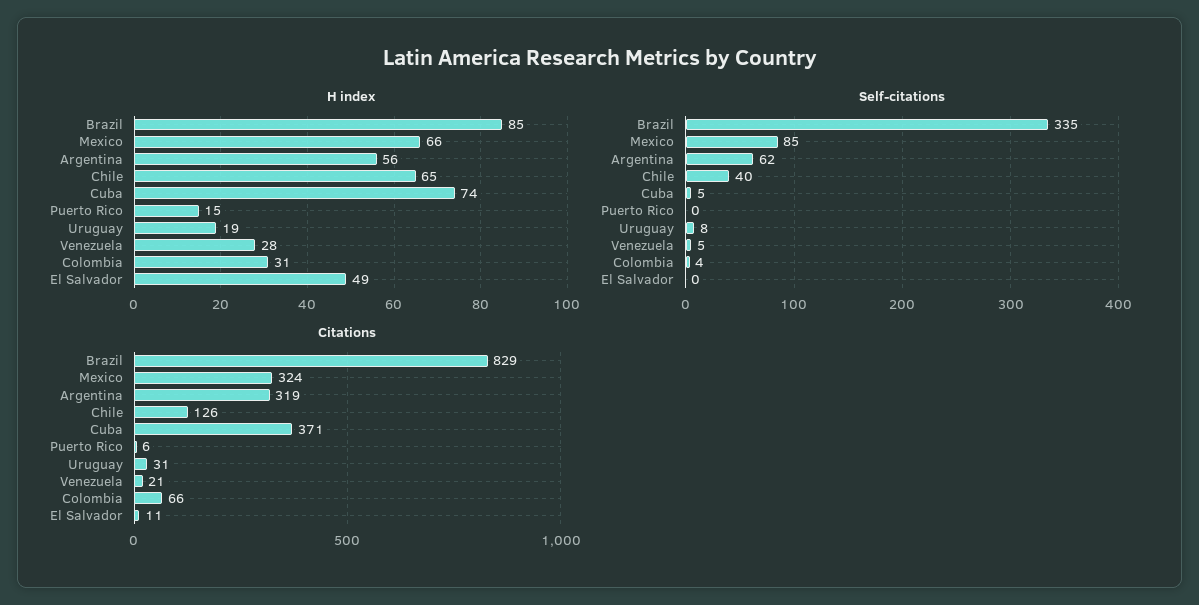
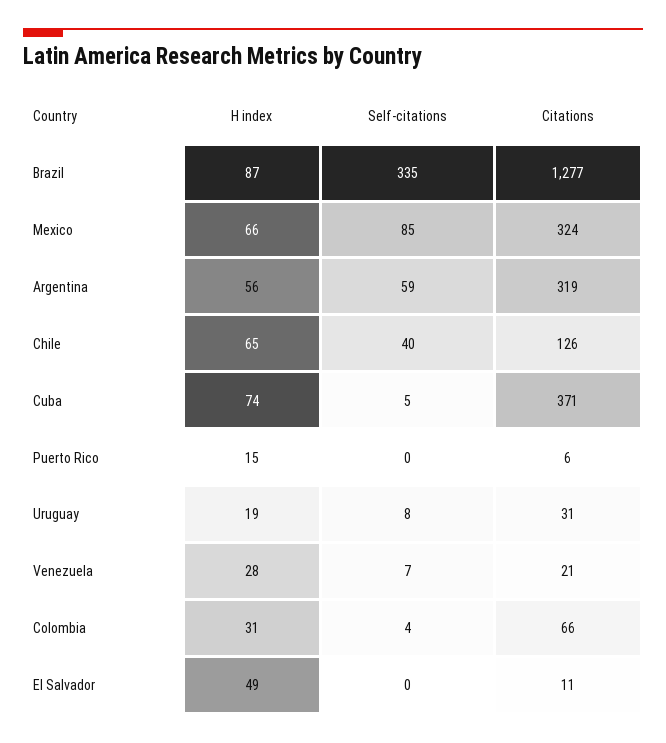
H index, Brazil: 85 -> 87
Self-citations, Argentina: 62 -> 59
Self-citations, Venezuela: 5 -> 7
Citations, Brazil: 829 -> 1277

